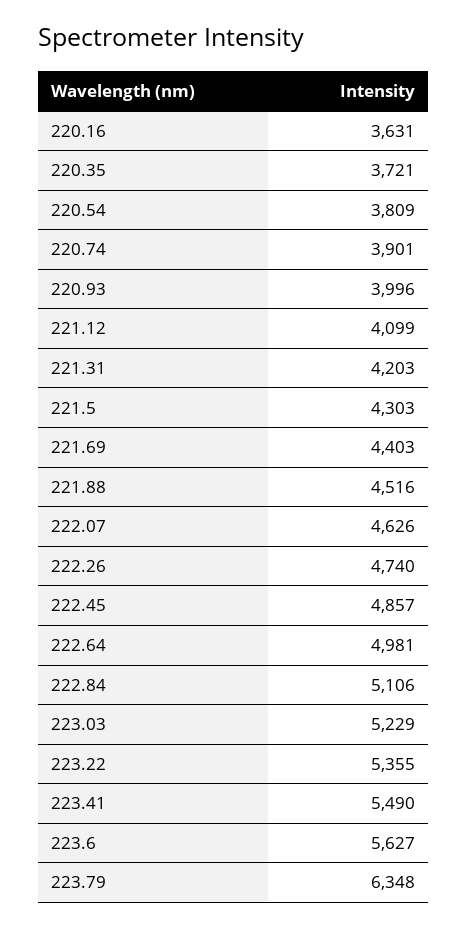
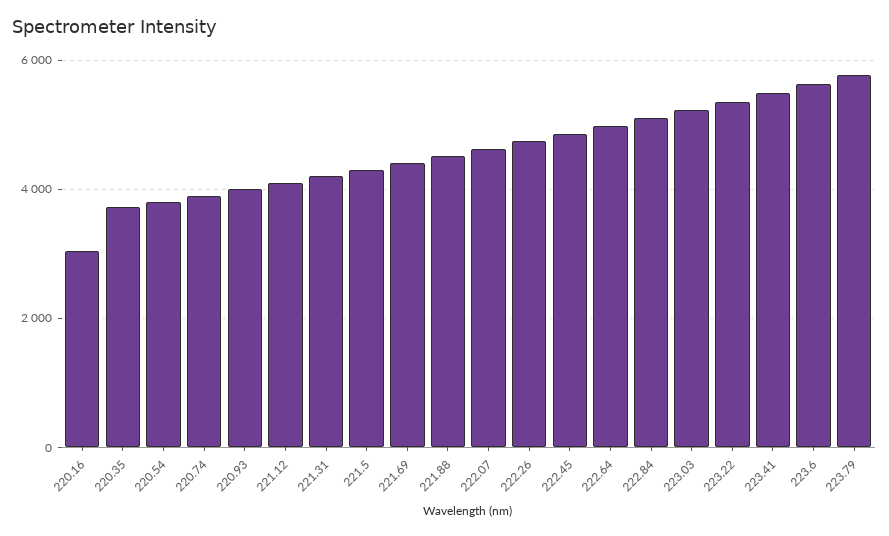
220.16: 3631 -> 3000
223.79: 6348 -> 5800

